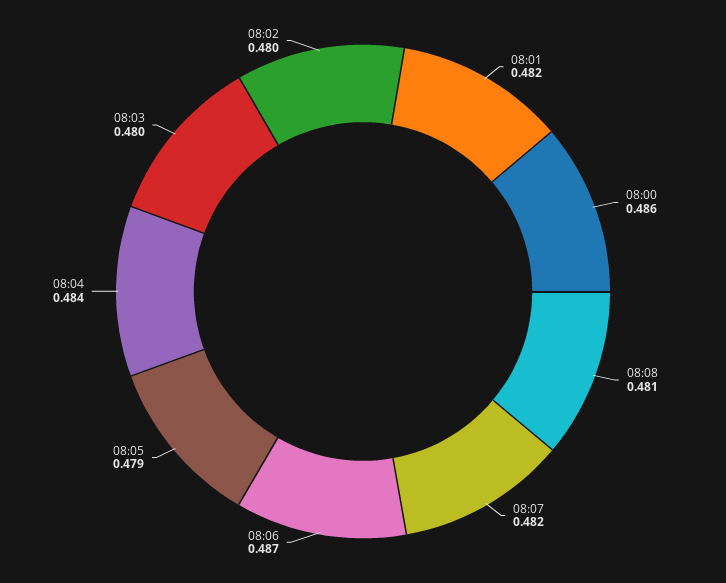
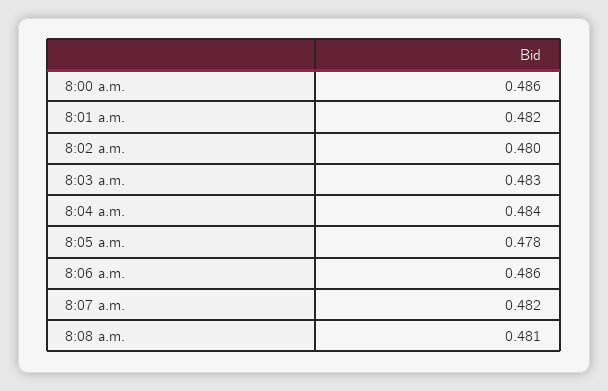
08:06: 0.487 -> 0.486
08:05: 0.479 -> 0.478
08:03: 0.48 -> 0.483

